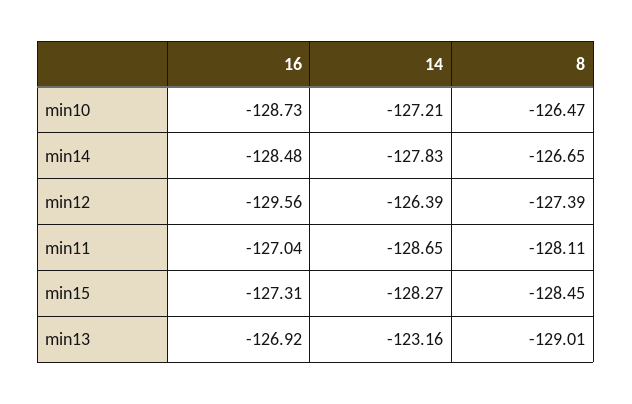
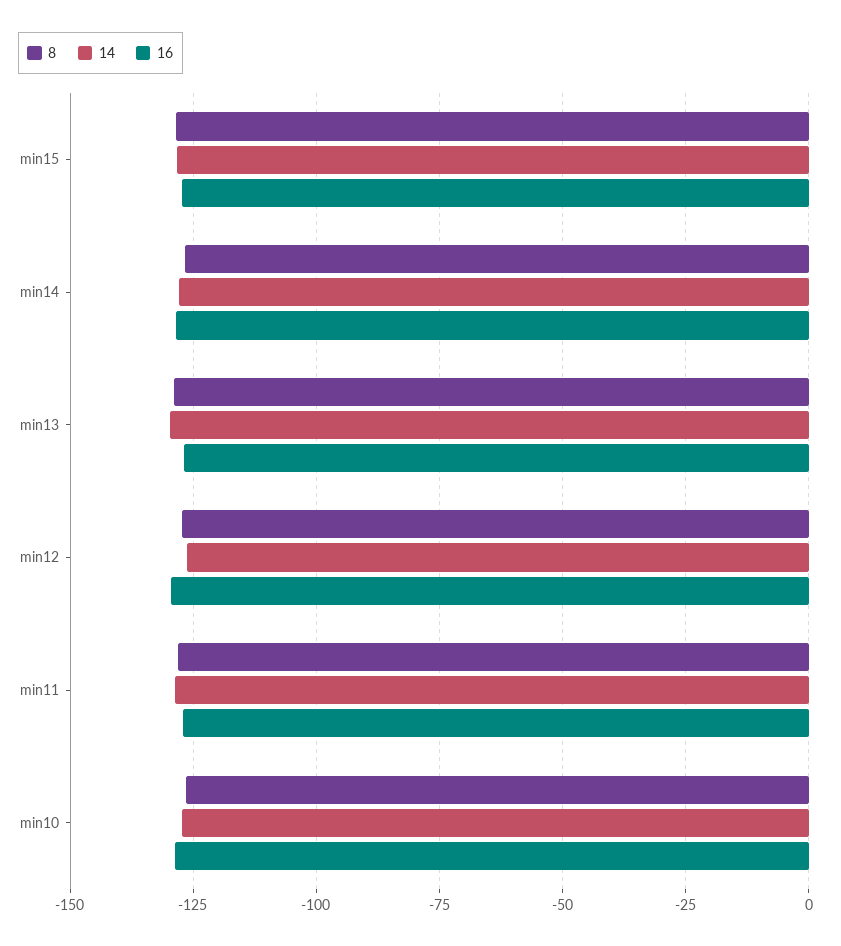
14, min13: -123.16 -> -130

